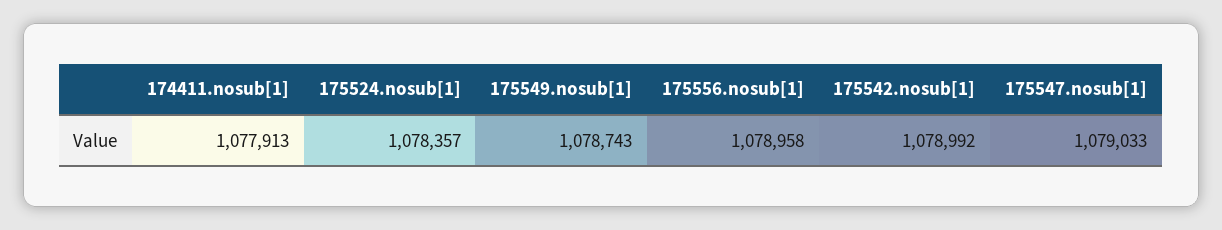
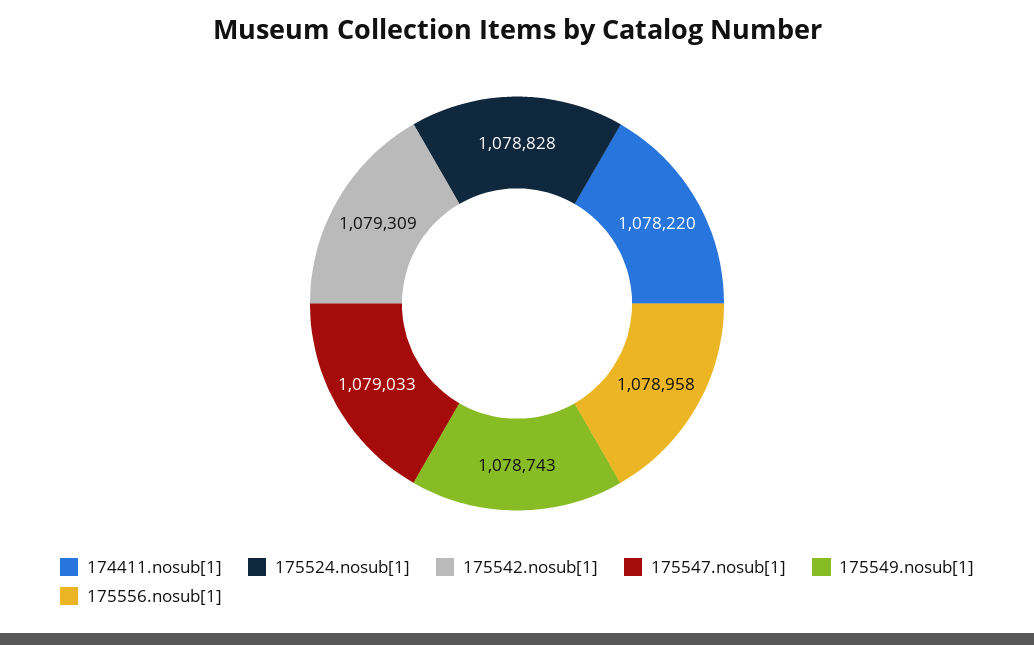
174411.nosub[1]: 1077913 -> 1078220
175524.nosub[1]: 1078357 -> 1078828
175542.nosub[1]: 1078992 -> 1079309

